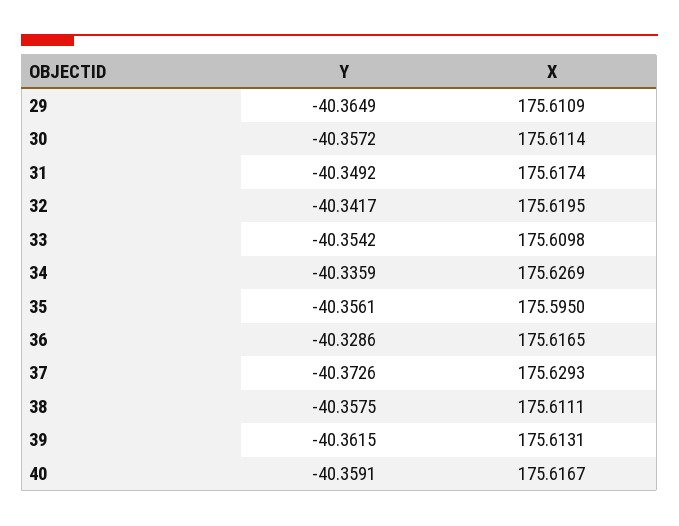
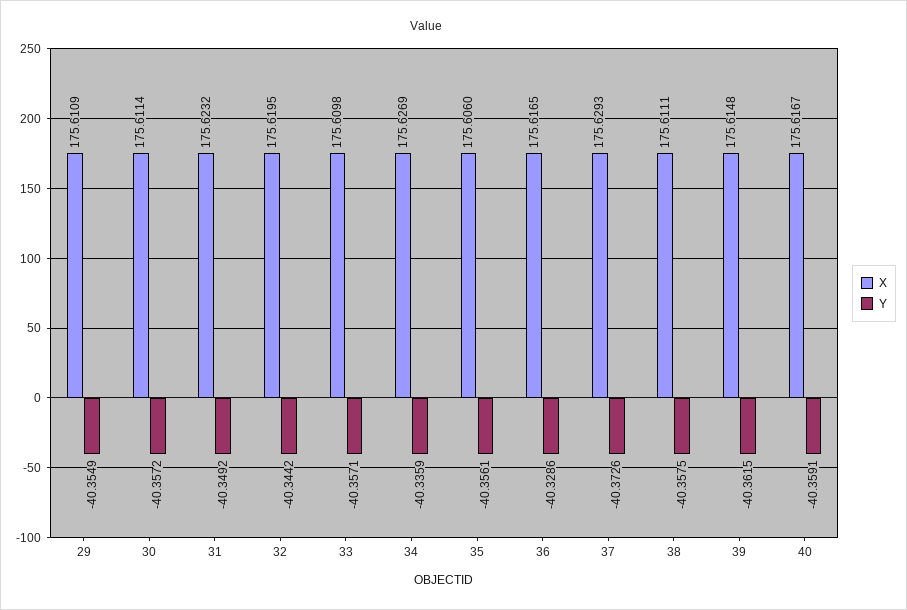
Y, 29: -40.3649 -> -40.3549
X, 31: 175.6174 -> 175.6232
Y, 32: -40.3417 -> -40.3442
Y, 33: -40.3542 -> -40.3571
X, 35: 175.595 -> 175.606
X, 39: 175.6131 -> 175.6148

